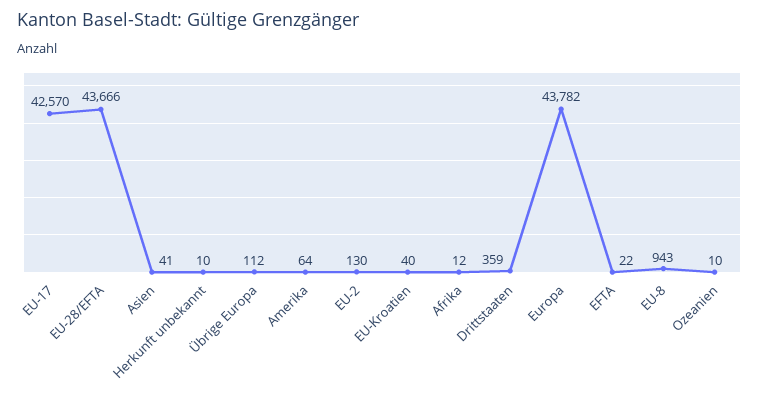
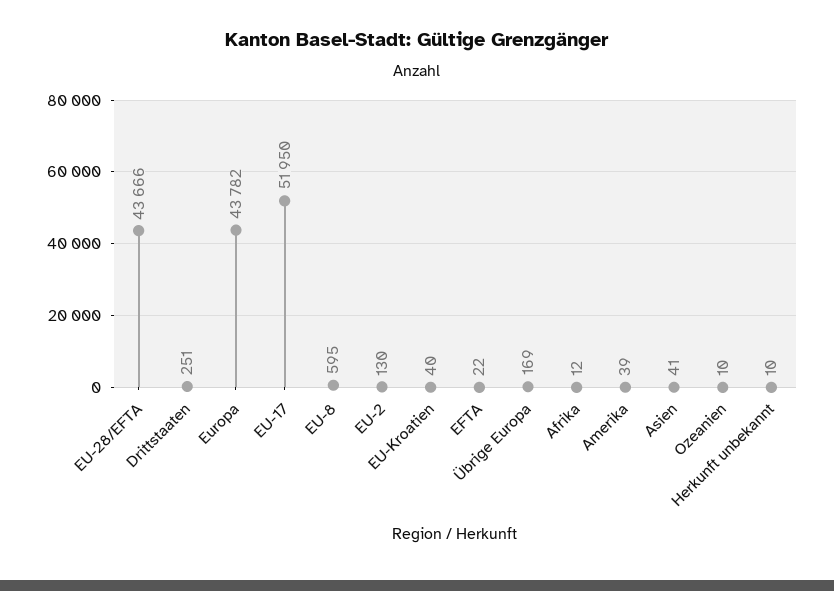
EU-17: 42570 -> 51950
Übrige Europa: 112 -> 169
Amerika: 64 -> 39
Drittstaaten: 359 -> 251
EU-8: 943 -> 595

